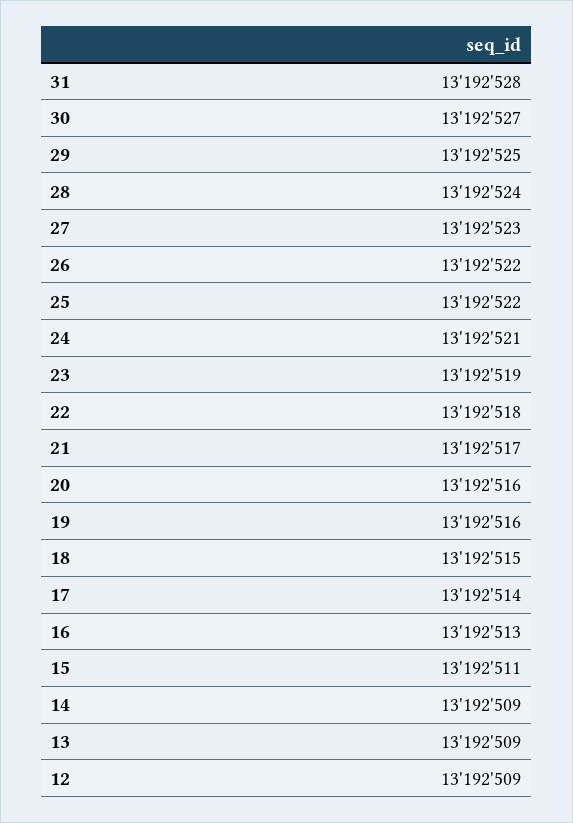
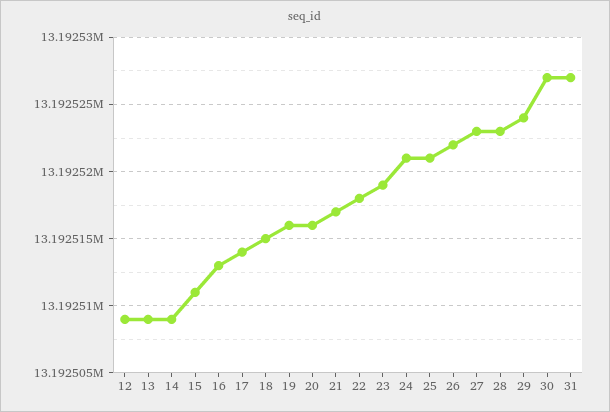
31: 13192528 -> 13192527
29: 13192525 -> 13192524
28: 13192524 -> 13192523
25: 13192522 -> 13192521

